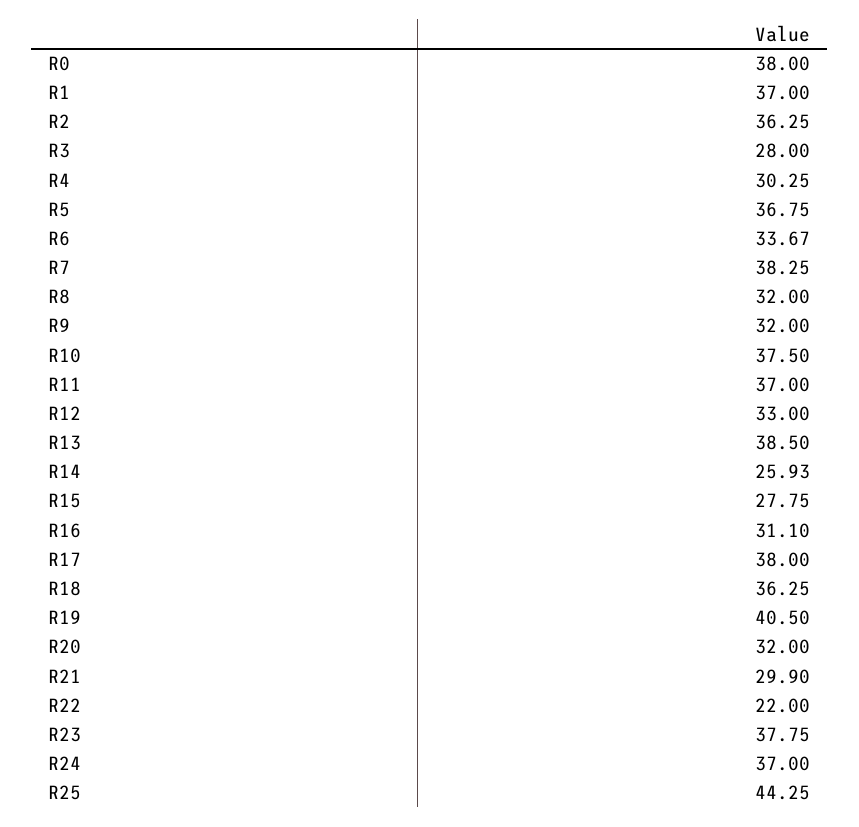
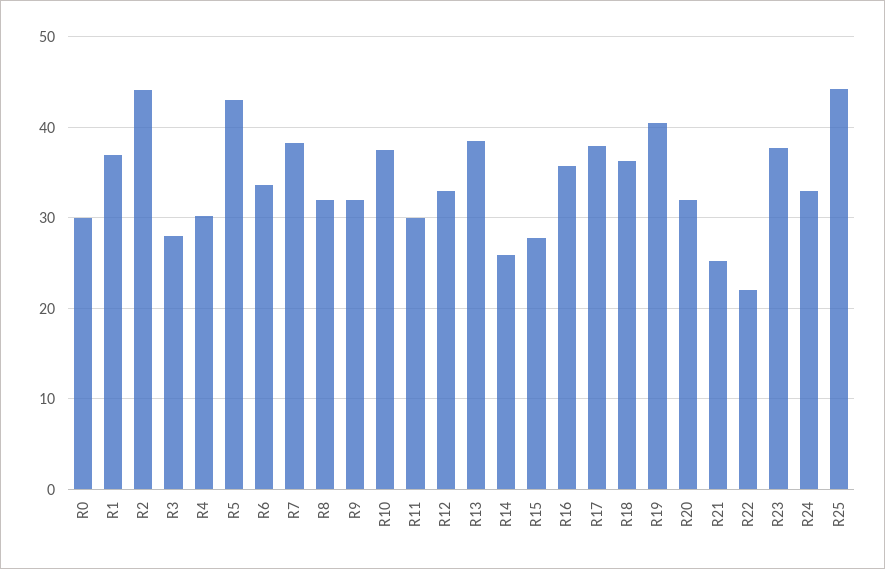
R0: 38 -> 30
R2: 36.25 -> 44
R5: 36.75 -> 43
R11: 37 -> 30
R16: 31.1 -> 36
R21: 29.9 -> 25
R24: 37 -> 33

